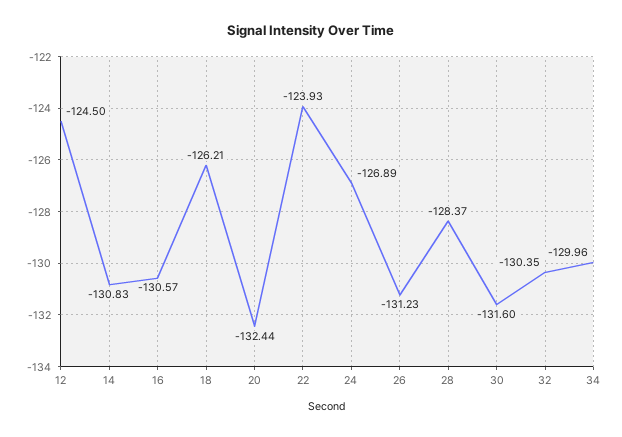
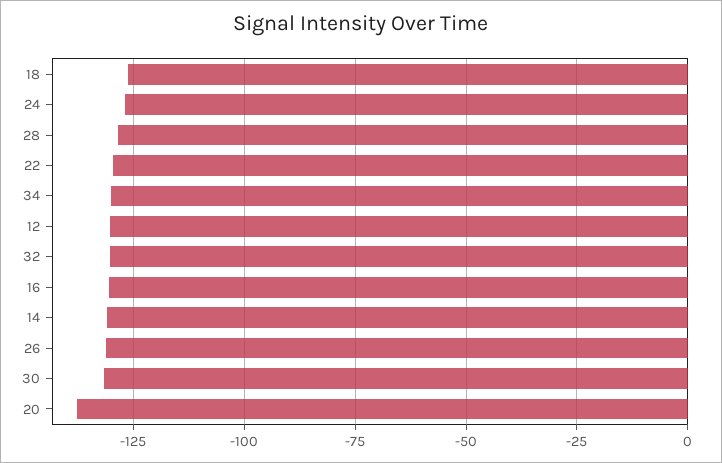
12: -124.5 -> -130
20: -132.44 -> -137.5
22: -123.93 -> -130

